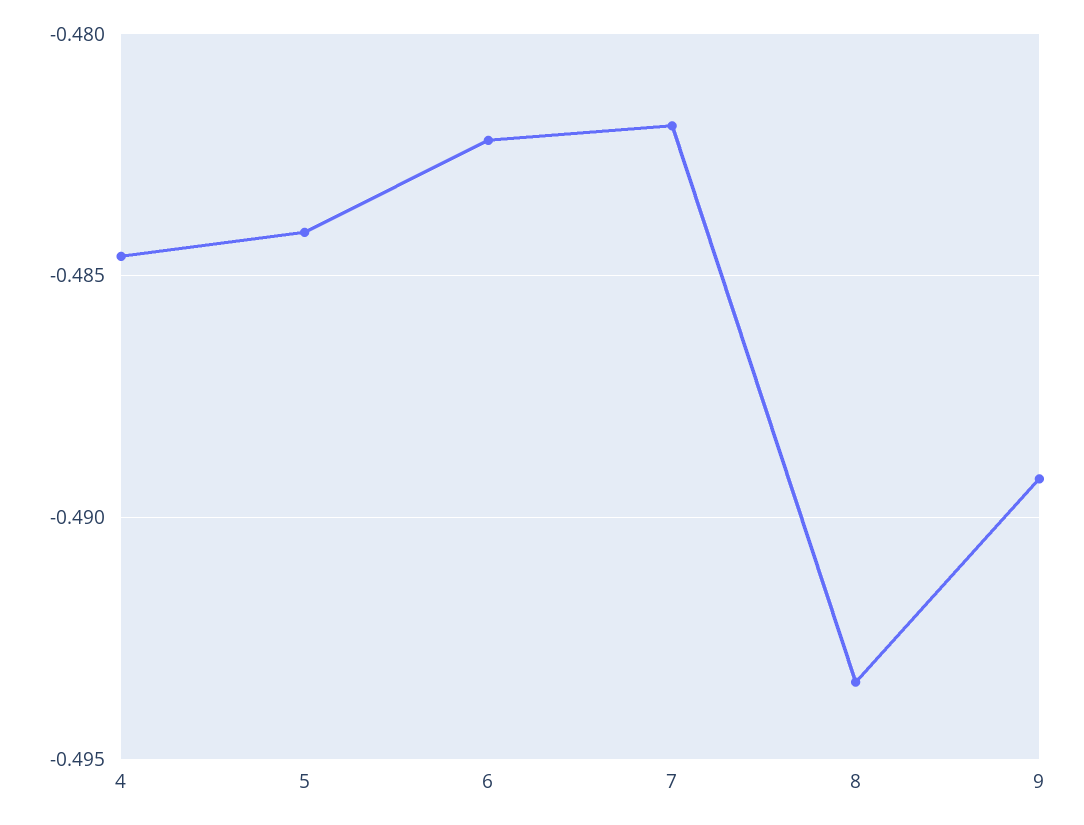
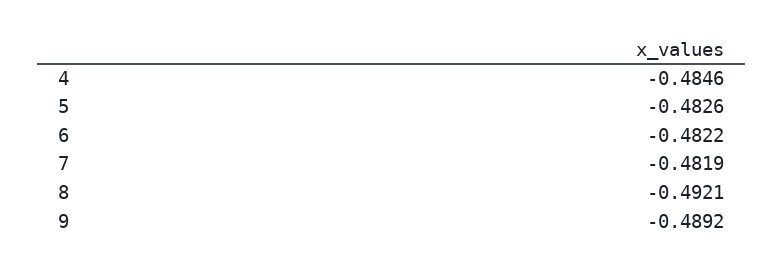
5: -0.484 -> -0.4826
8: -0.4935 -> -0.4921

